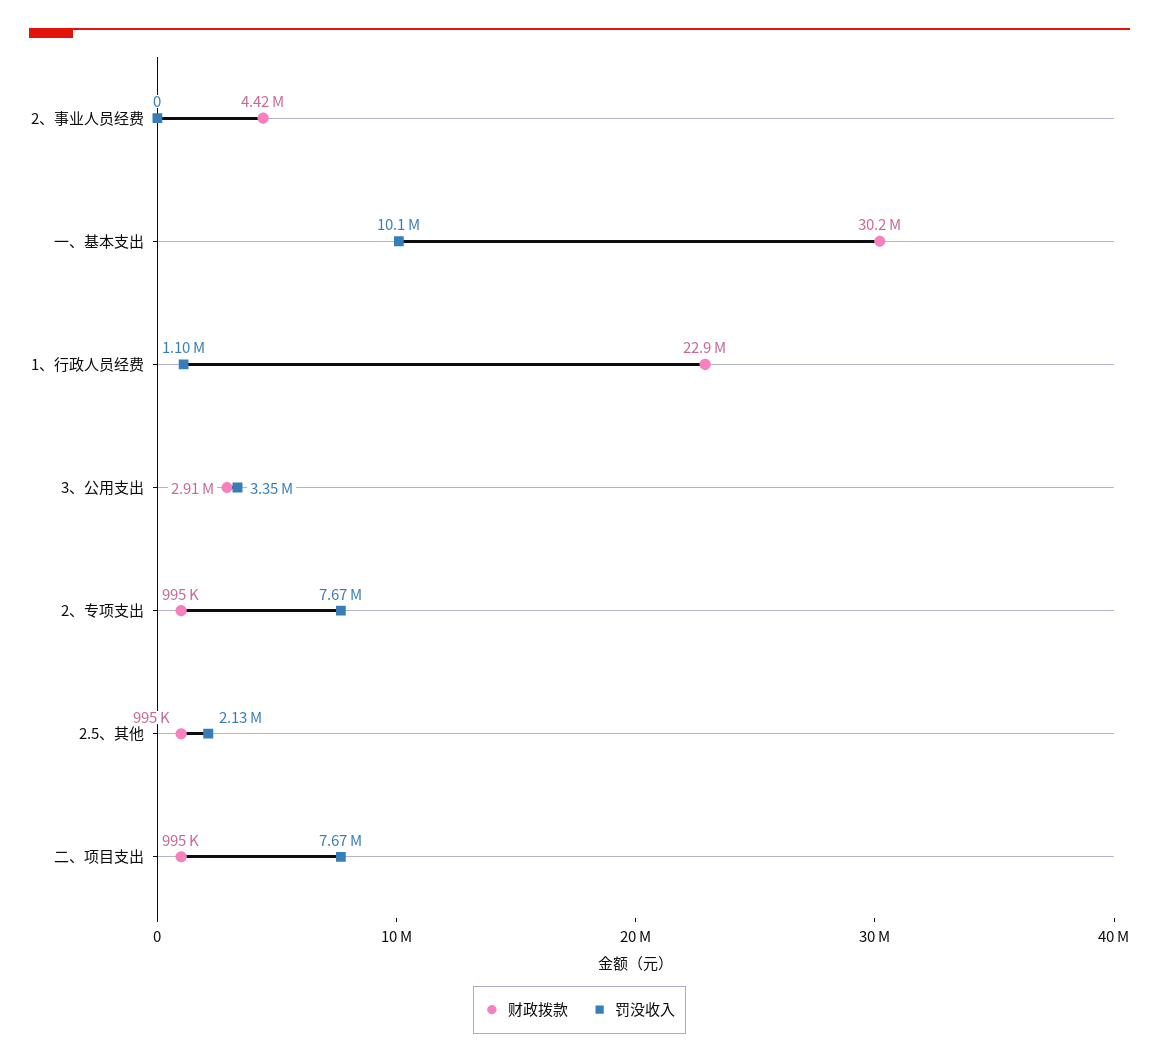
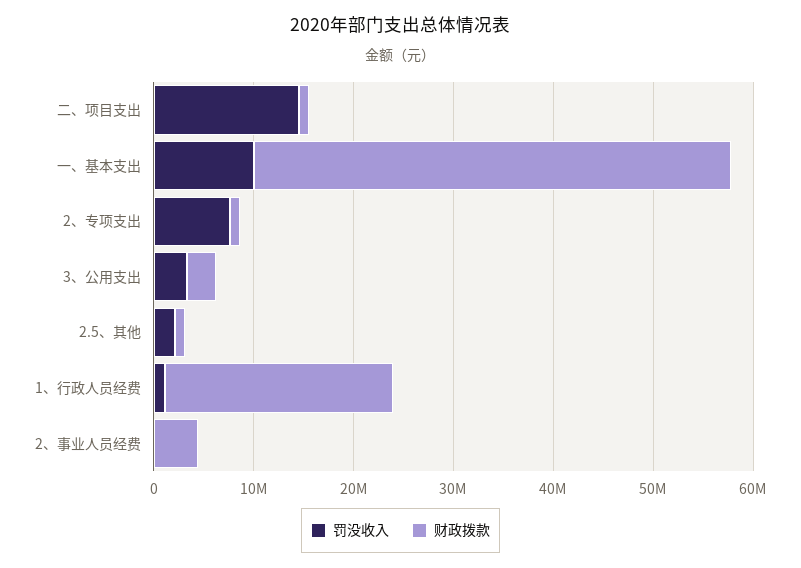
财政拨款, 一、基本支出: 30200000 -> 48000000
罚没收入, 二、项目支出: 7670000 -> 14000000

